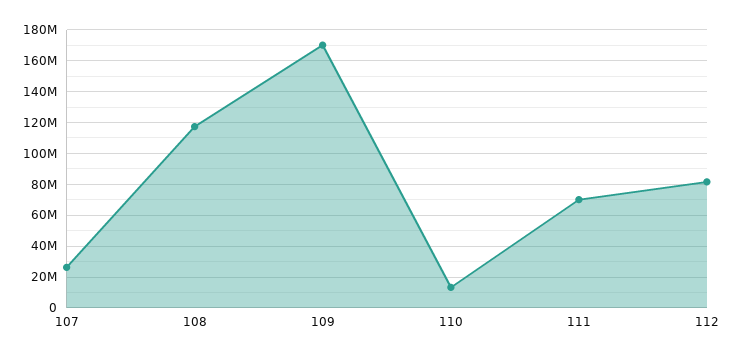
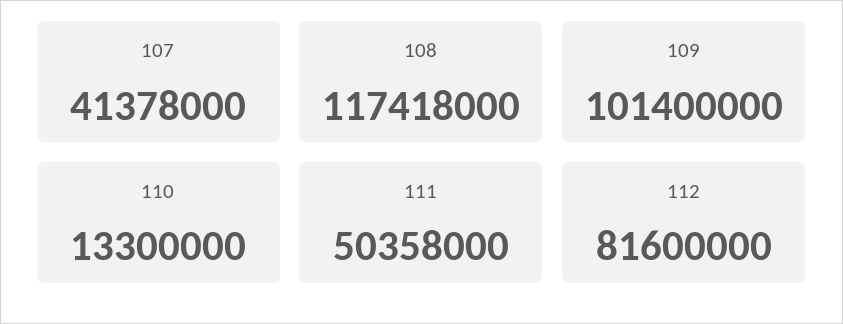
107: 25000000 -> 41378000
109: 170000000 -> 101400000
111: 70000000 -> 50358000

